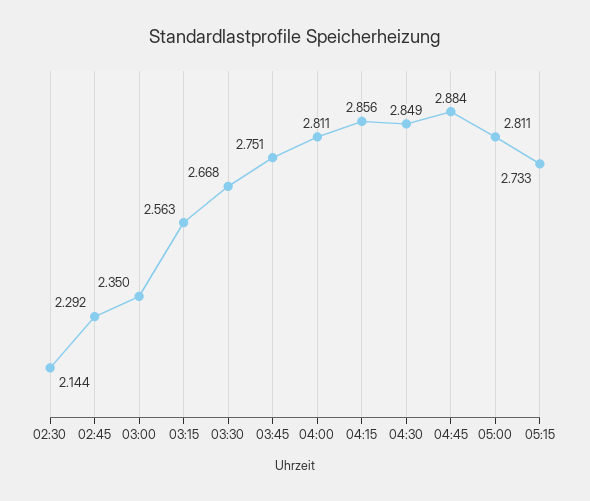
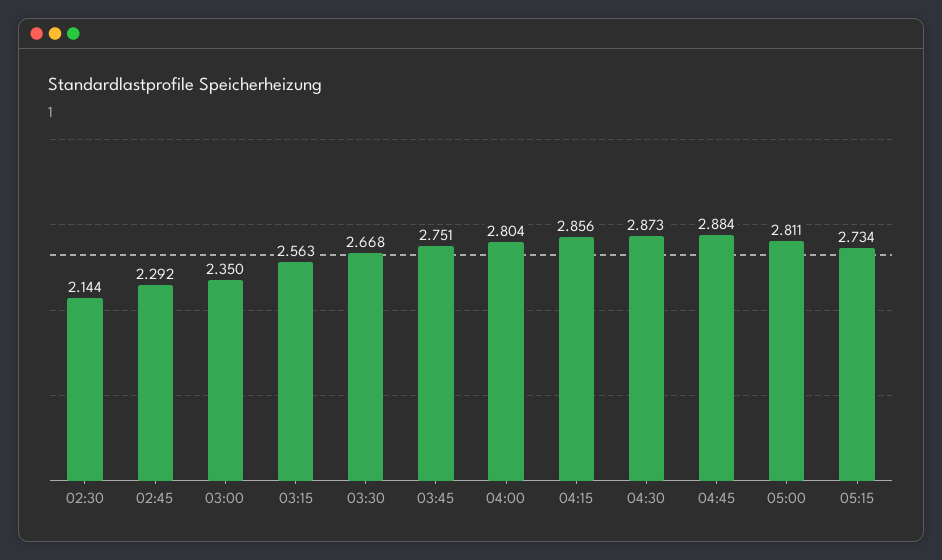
04:00: 2.811 -> 2.804
04:30: 2.849 -> 2.873
05:15: 2.733 -> 2.734

